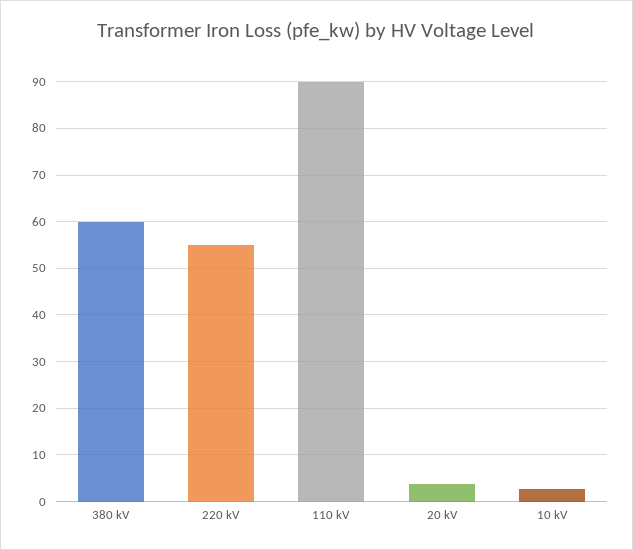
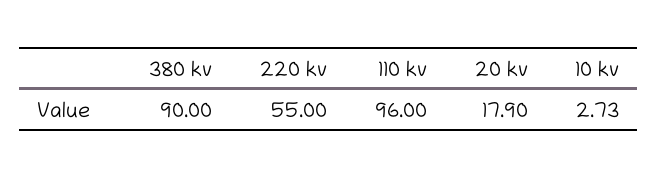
380 kV: 60 -> 90
110 kV: 90 -> 96
20 kV: 4 -> 17.9

